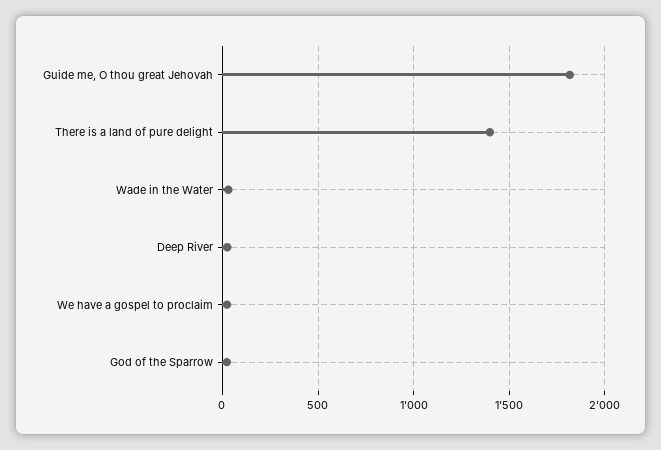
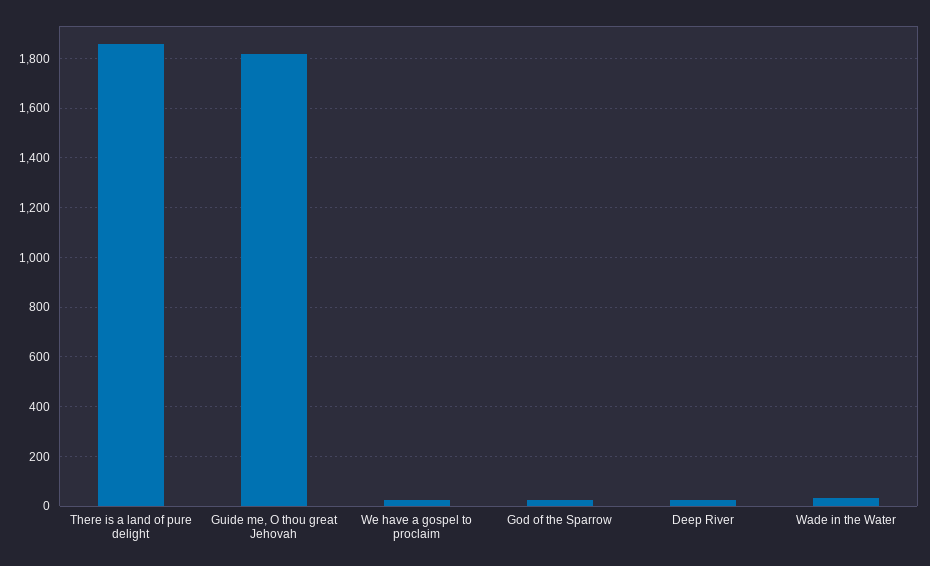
There is a land of pure delight: 1400 -> 1850

